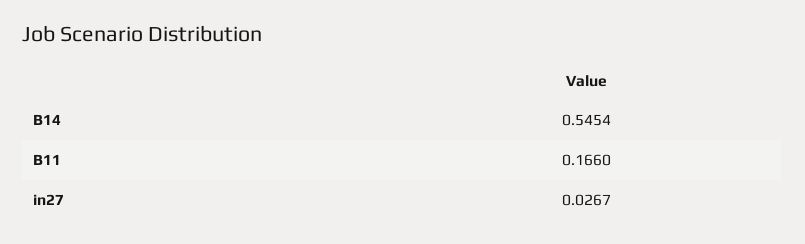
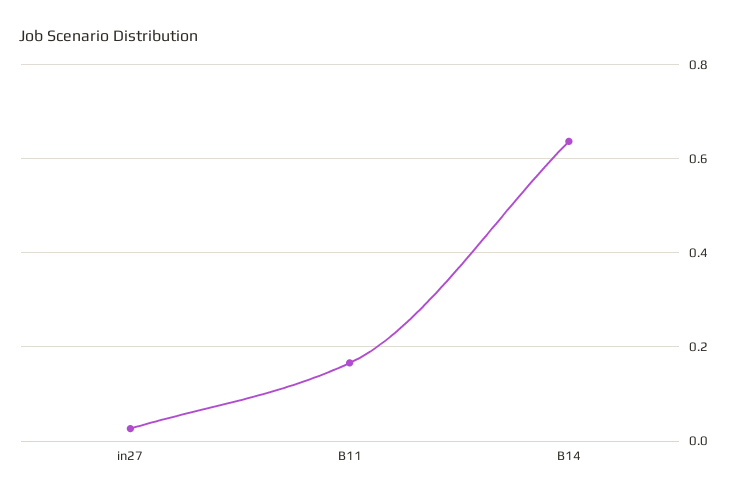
B14: 0.5454 -> 0.64

